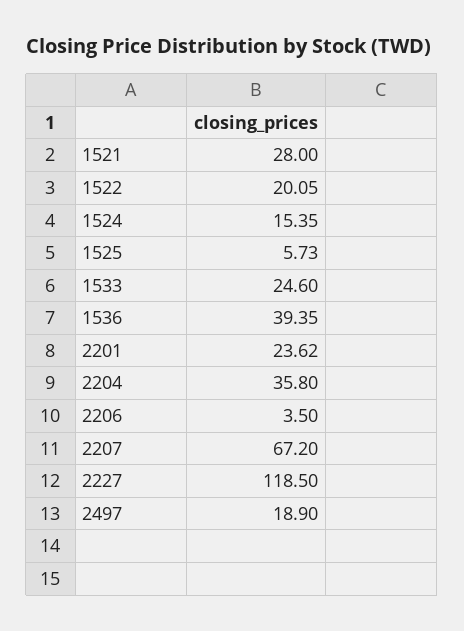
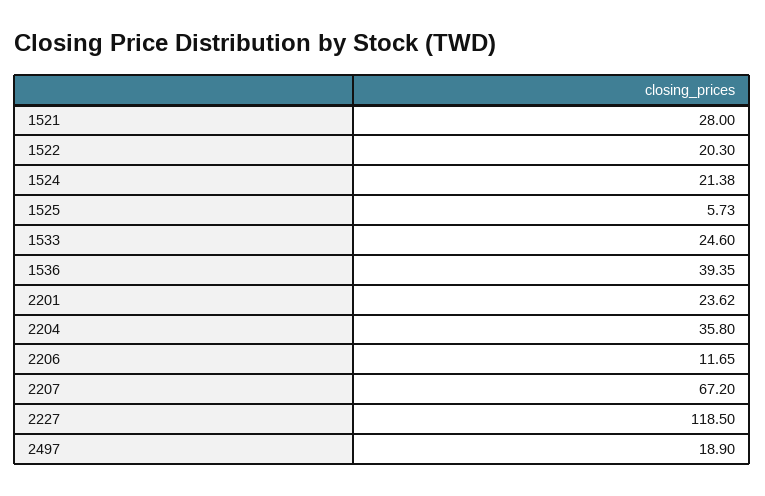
1522: 20.05 -> 20.3
1524: 15.35 -> 21.38
2206: 3.5 -> 11.65

